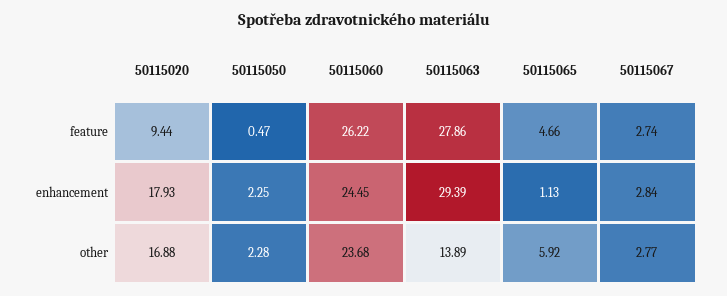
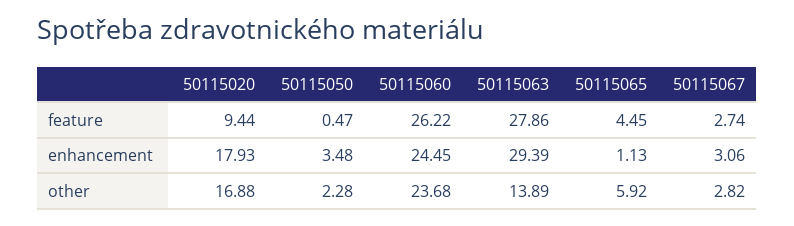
50115065, feature: 4.66 -> 4.45
50115050, enhancement: 2.25 -> 3.48
50115067, enhancement: 2.84 -> 3.06
50115067, other: 2.77 -> 2.82

